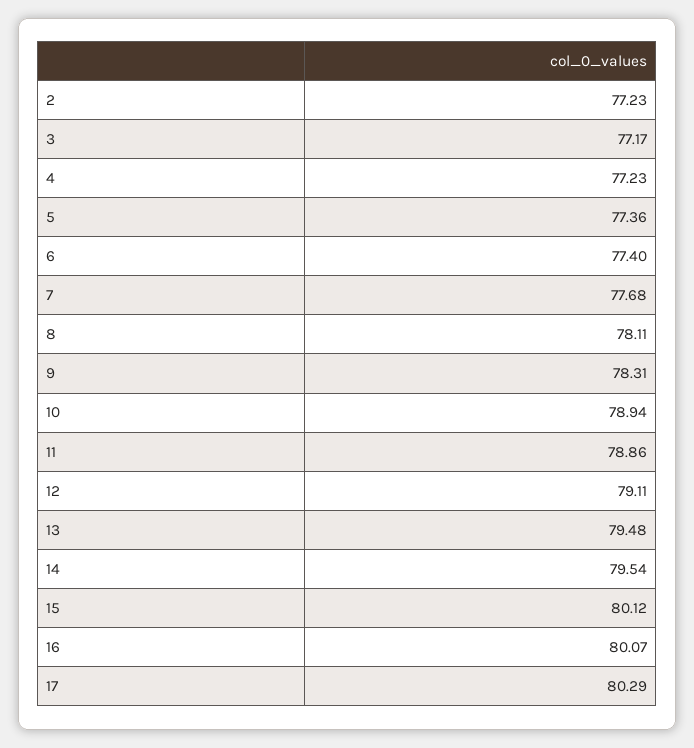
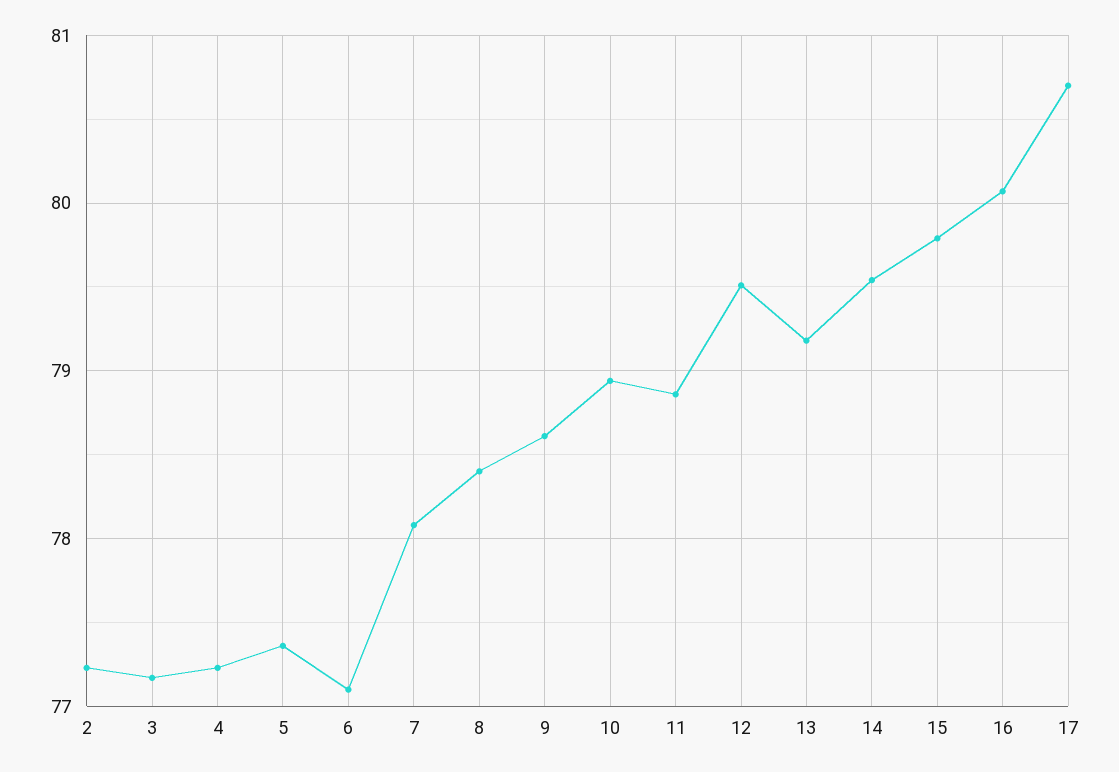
6: 77.4 -> 77.1
7: 77.68 -> 78.1
8: 78.11 -> 78.4
9: 78.31 -> 78.6
12: 79.11 -> 79.5
13: 79.48 -> 79.2
15: 80.12 -> 79.8
17: 80.29 -> 80.7

